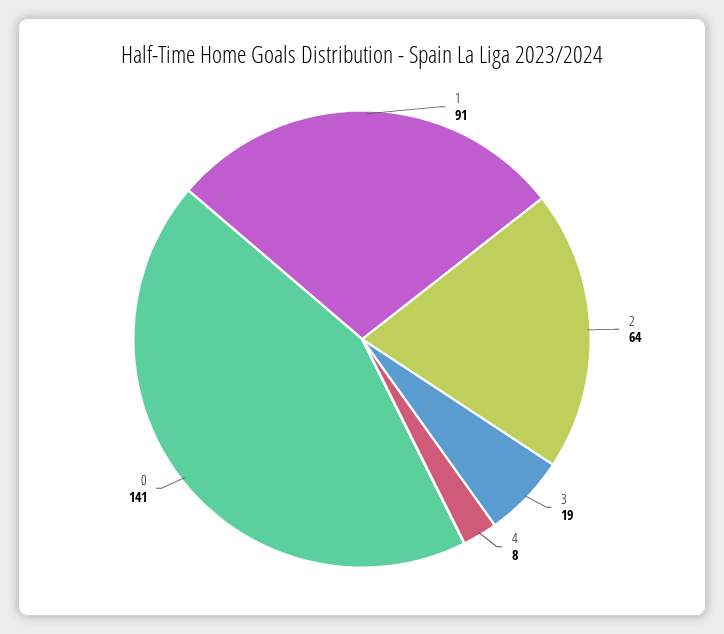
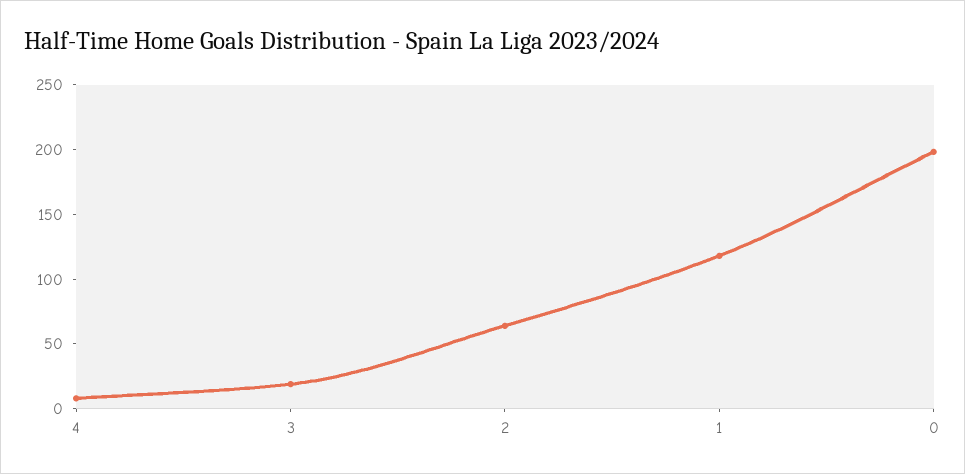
1: 91 -> 120
0: 141 -> 200

